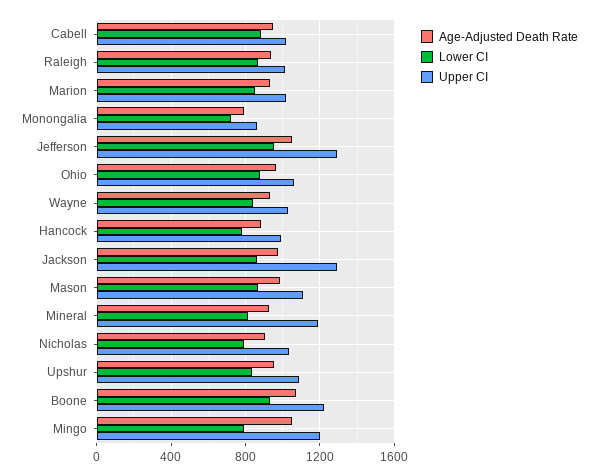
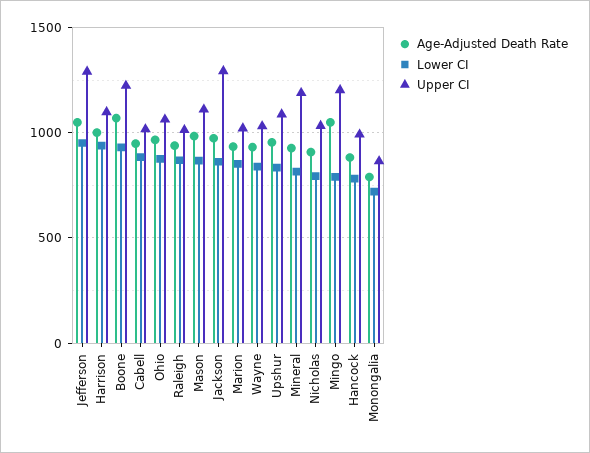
Age-Adjusted Death Rate, Harrison: none -> 1000
Lower CI, Harrison: none -> 950
Upper CI, Harrison: none -> 1100

